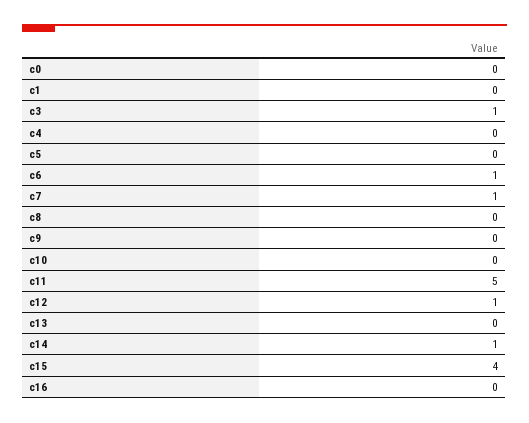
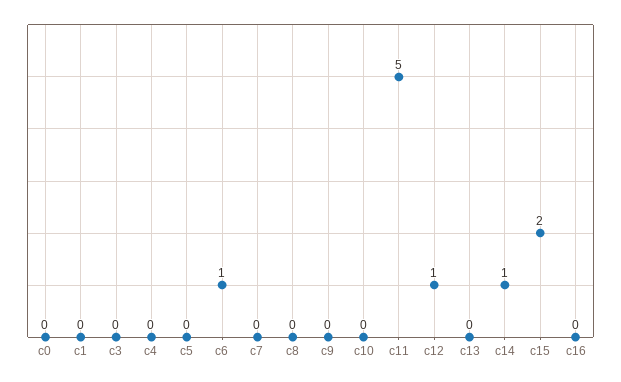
c3: 1 -> 0
c7: 1 -> 0
c15: 4 -> 2

